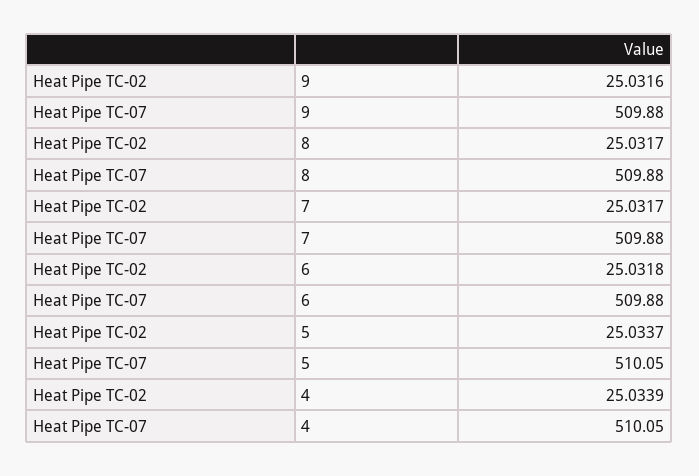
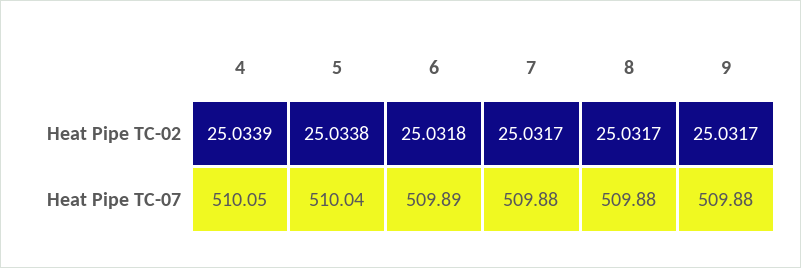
Heat Pipe TC-02, 9: 25.0316 -> 25.0317
Heat Pipe TC-07, 6: 509.88 -> 509.89
Heat Pipe TC-02, 5: 25.0337 -> 25.0338
Heat Pipe TC-07, 5: 510.05 -> 510.04

